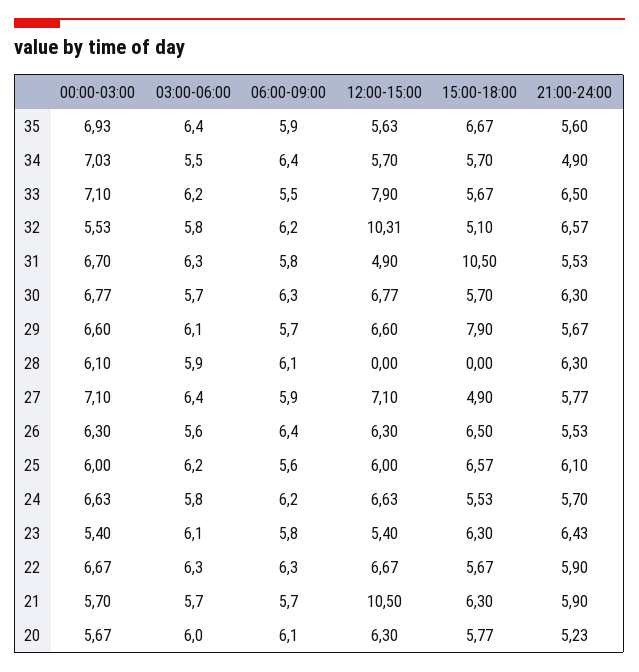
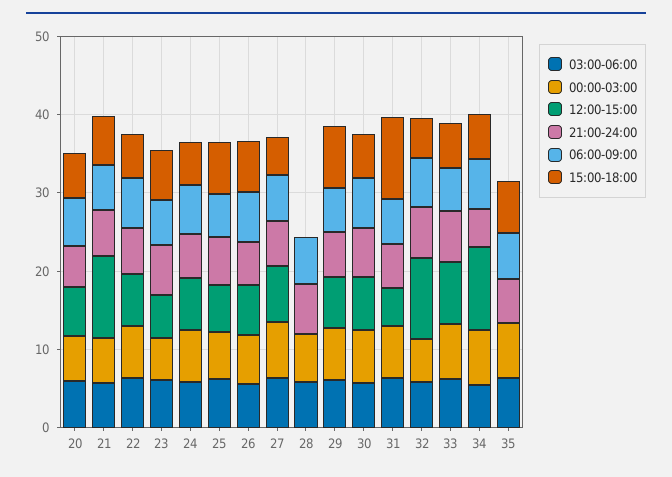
12:00-15:00, 35: 5.63 -> 0
12:00-15:00, 34: 5.7 -> 10

